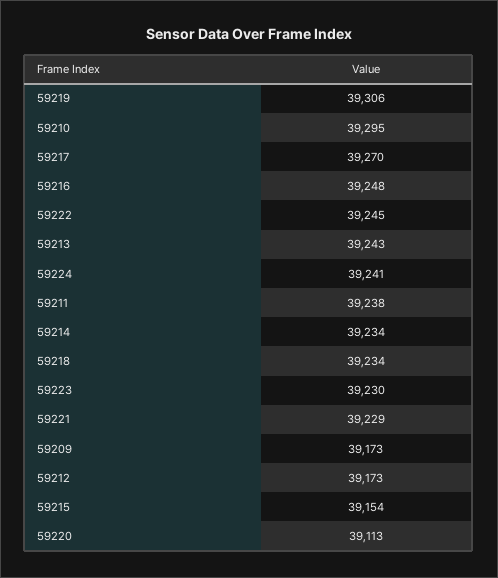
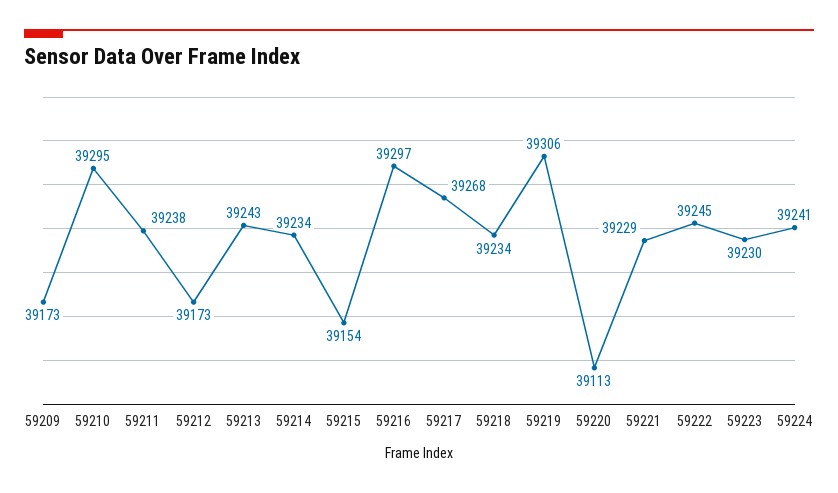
59217: 39270 -> 39268
59216: 39248 -> 39297

